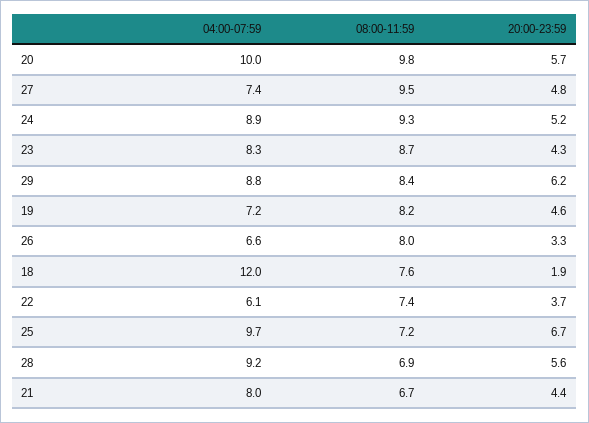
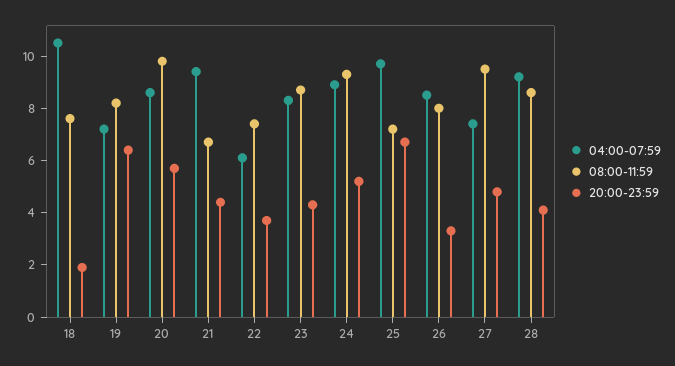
04:00-07:59, 20: 10 -> 8.5
04:00-07:59, 29: 8.8 -> none
08:00-11:59, 29: 8.4 -> none
20:00-23:59, 29: 6.2 -> none
20:00-23:59, 19: 4.6 -> 6.5
04:00-07:59, 26: 6.6 -> 8.5
04:00-07:59, 18: 12 -> 10.5
08:00-11:59, 28: 6.9 -> 8.5
20:00-23:59, 28: 5.6 -> 4
04:00-07:59, 21: 8 -> 9.5

